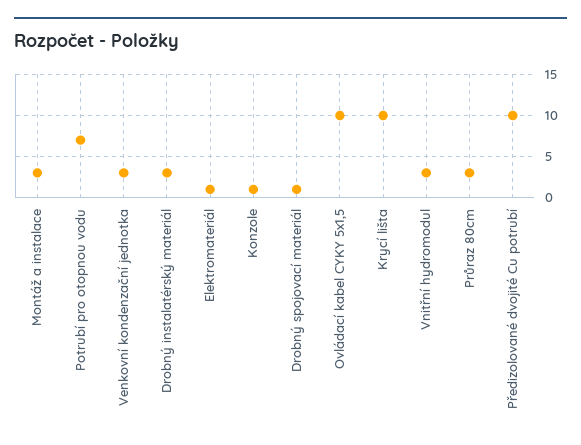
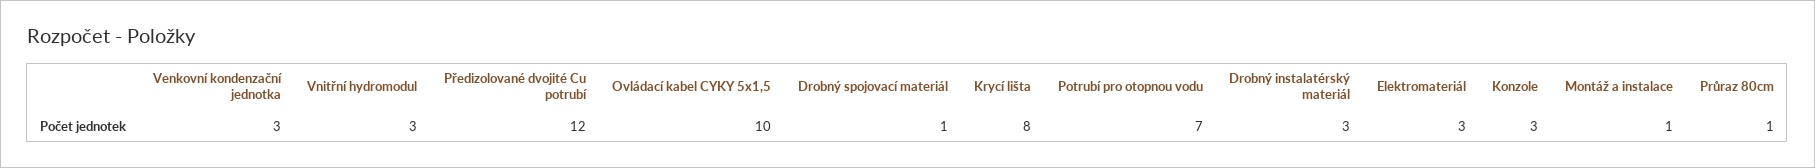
Montáž a instalace: 3 -> 1
Elektromateriál: 1 -> 3
Konzole: 1 -> 3
Krycí lišta: 10 -> 8
Průraz 80cm: 3 -> 1
Předizolované dvojité Cu potrubí: 10 -> 12

